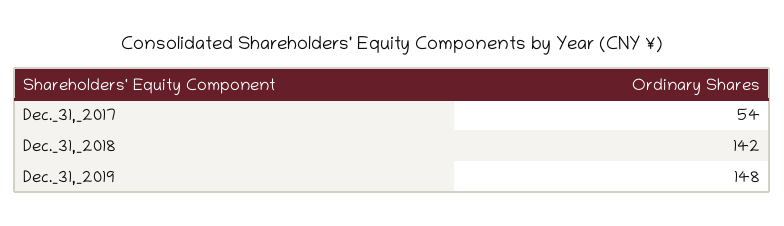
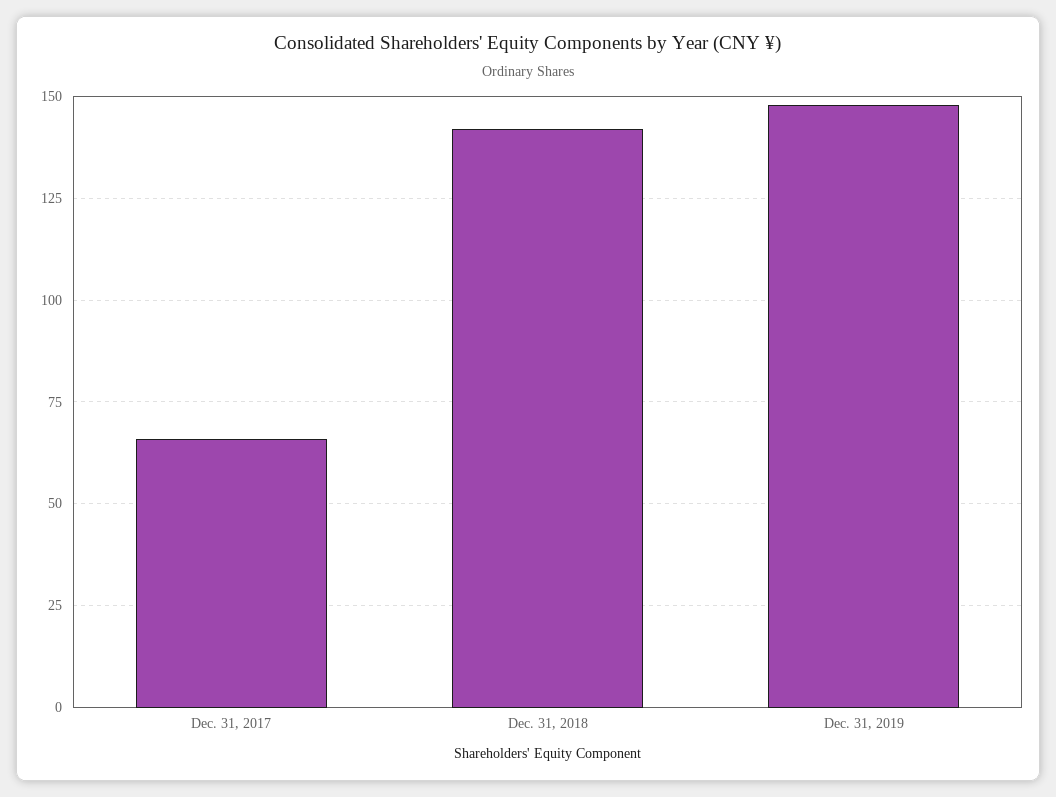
Dec._31,_2017: 54 -> 65

